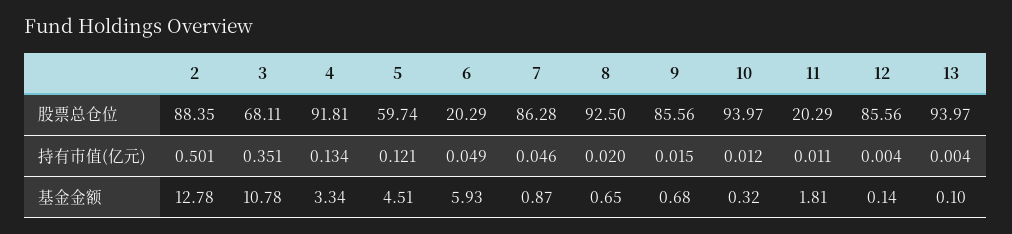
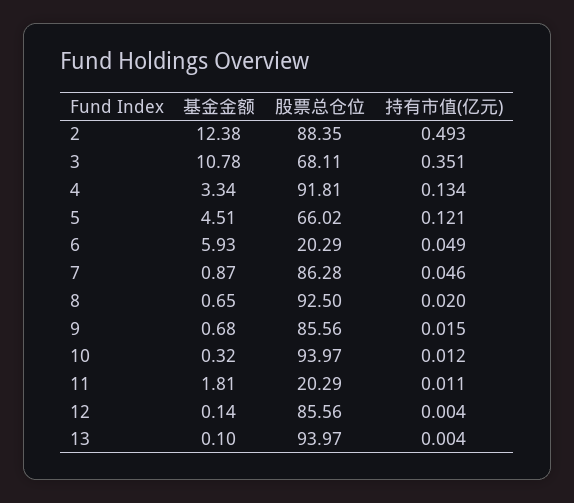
5, 股票总仓位: 59.74 -> 66.02
2, 持有市值(亿元): 0.501 -> 0.493
2, 基金金额: 12.78 -> 12.38

